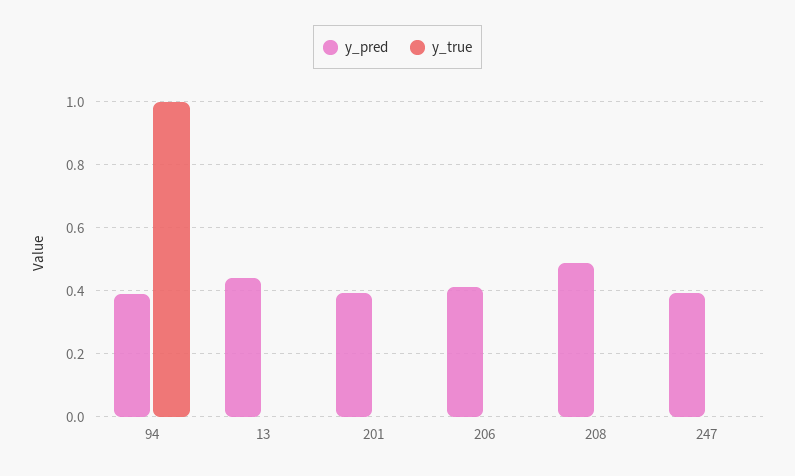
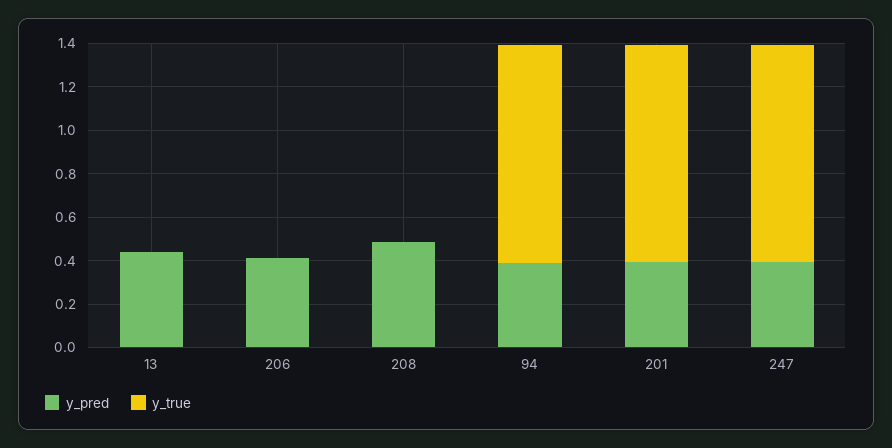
y_true, 201: 0 -> 1
y_true, 247: 0 -> 1

